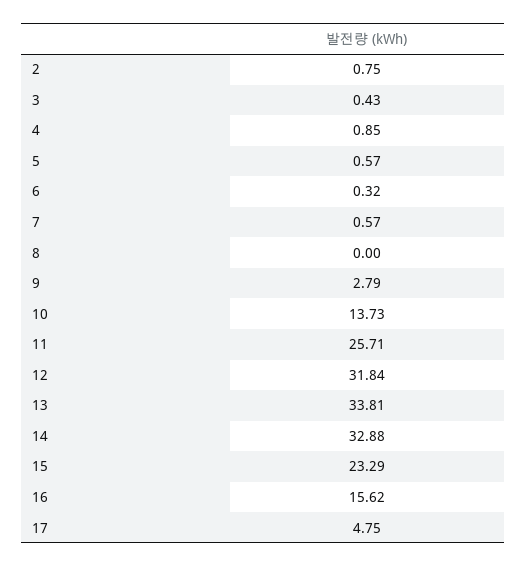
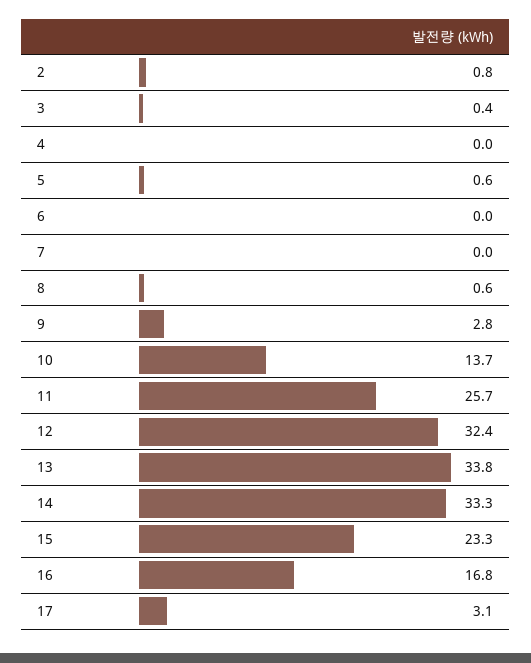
4: 0.85 -> 0
6: 0.32 -> 0
7: 0.57 -> 0
8: 0 -> 0.6
12: 31.84 -> 32.4
14: 32.88 -> 33.3
16: 15.62 -> 16.8
17: 4.75 -> 3.1

